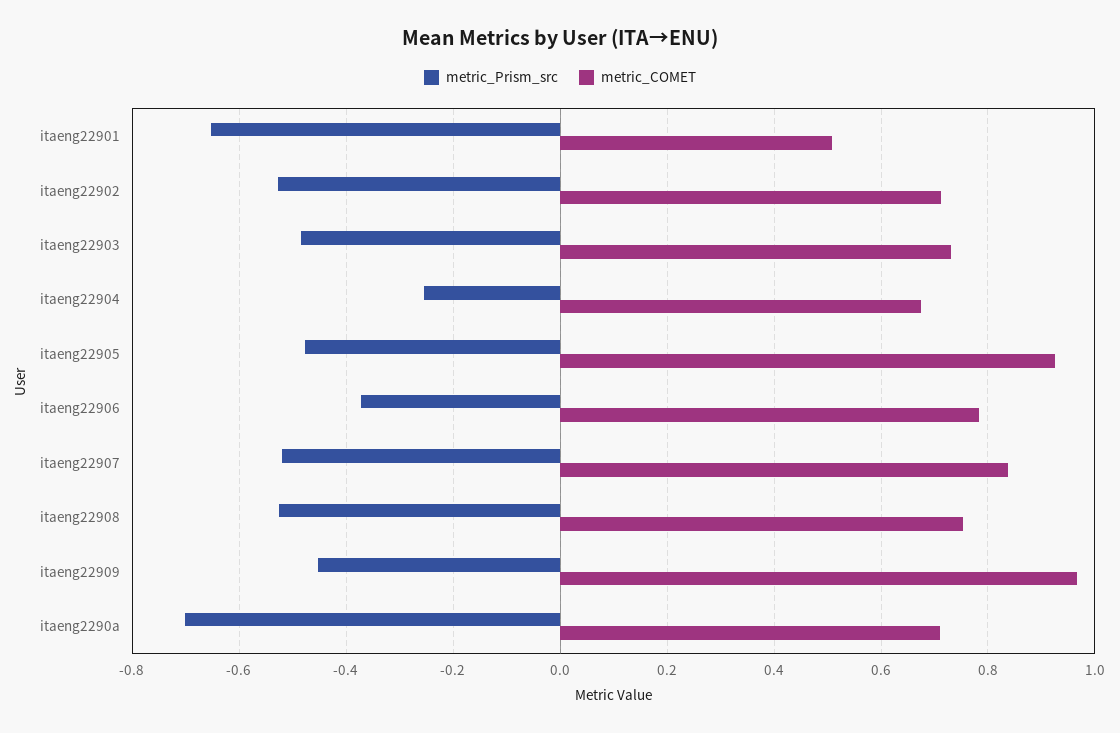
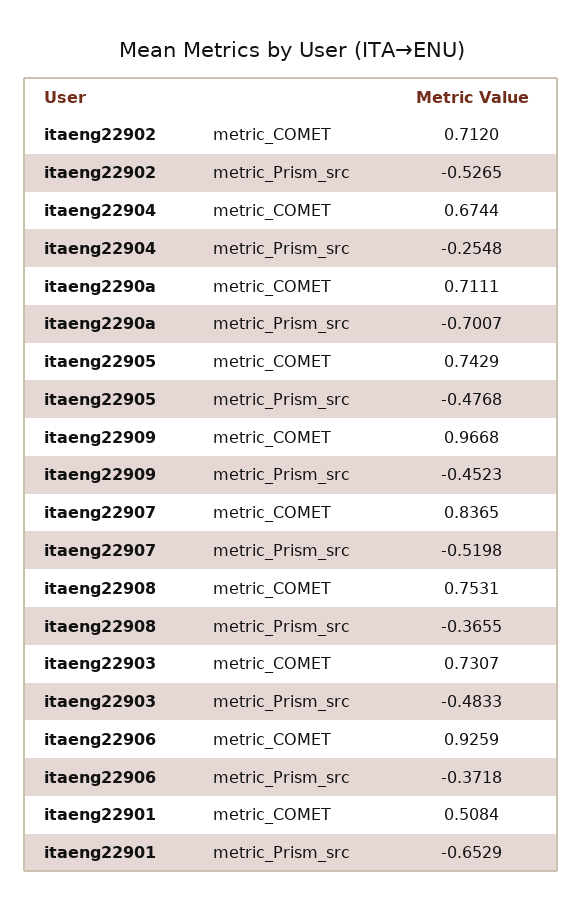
metric_COMET, itaeng22905: 0.92 -> 0.7429
metric_COMET, itaeng22906: 0.78 -> 0.9259
metric_Prism_src, itaeng22908: -0.52 -> -0.3655

